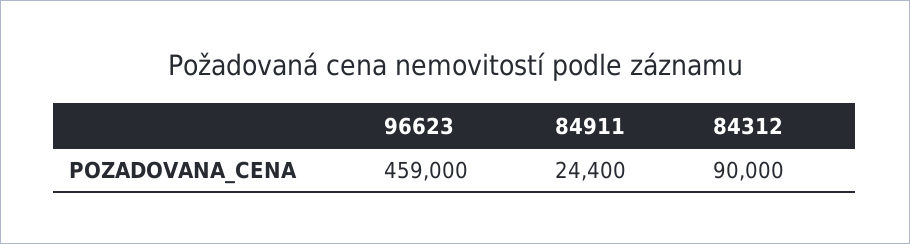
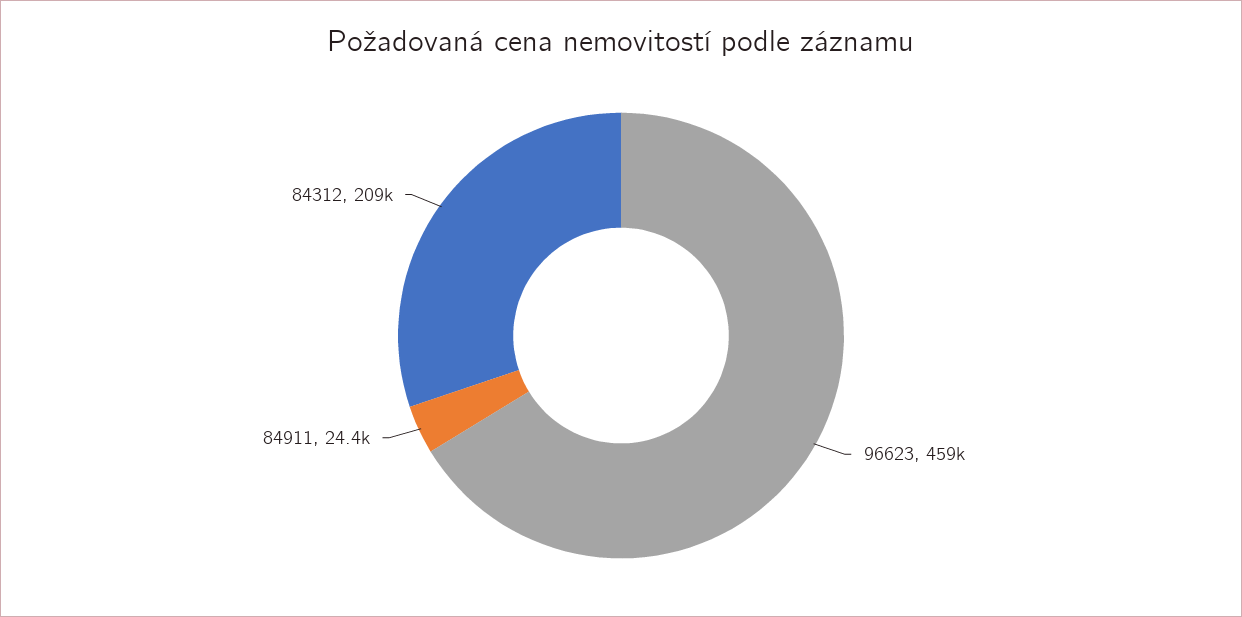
84312: 90000 -> 209000

